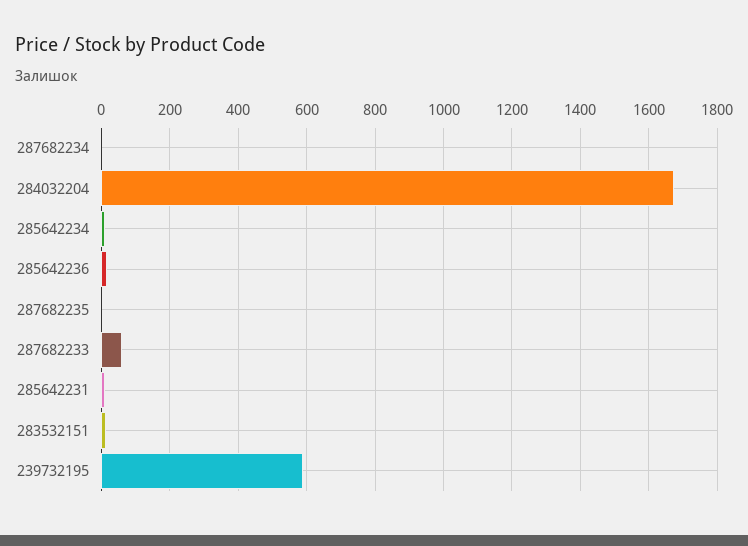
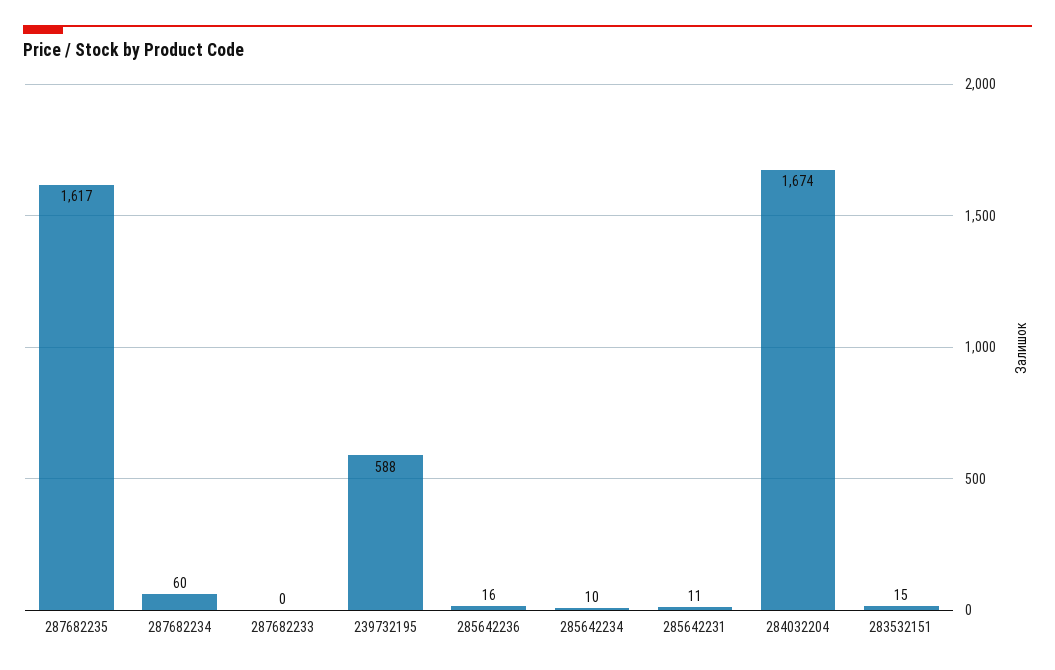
287682234: 0 -> 60
287682235: 0 -> 1617
287682233: 60 -> 0

